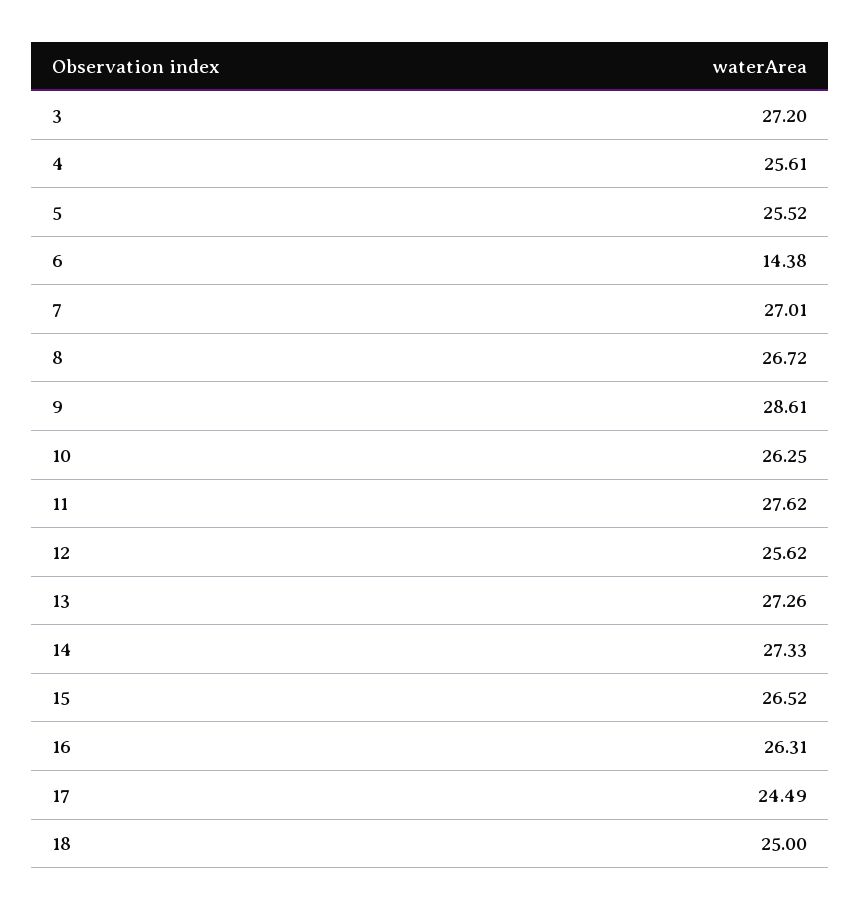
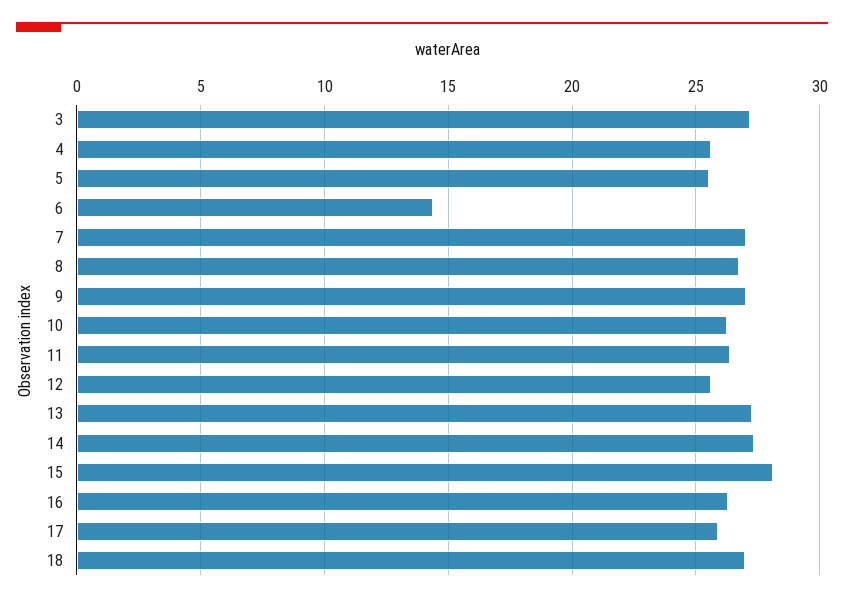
9: 28.61 -> 27
11: 27.62 -> 26.5
15: 26.52 -> 28
17: 24.49 -> 26
18: 25 -> 27

